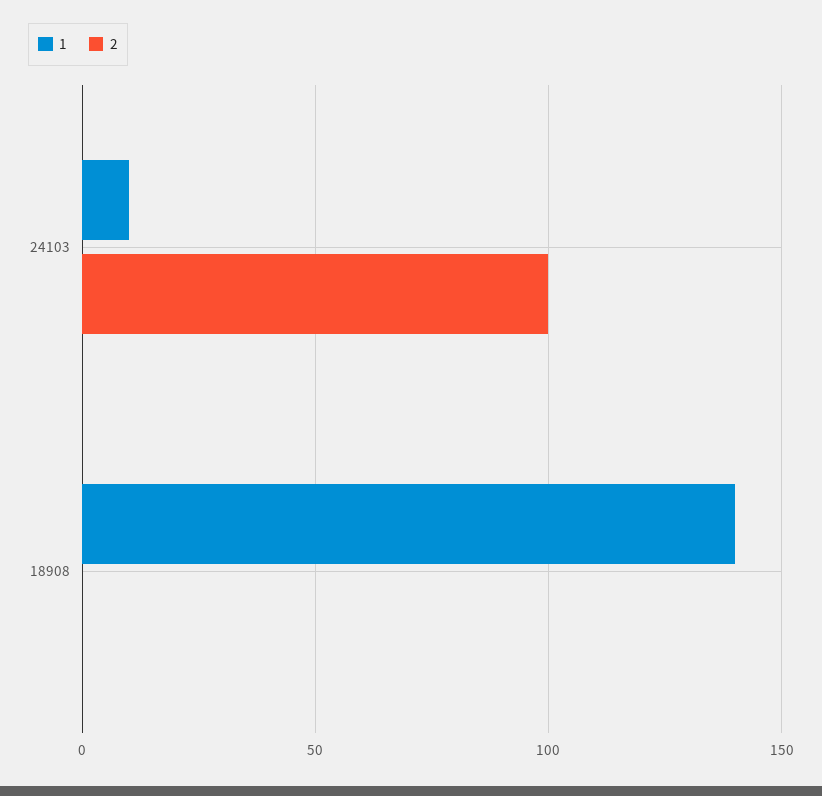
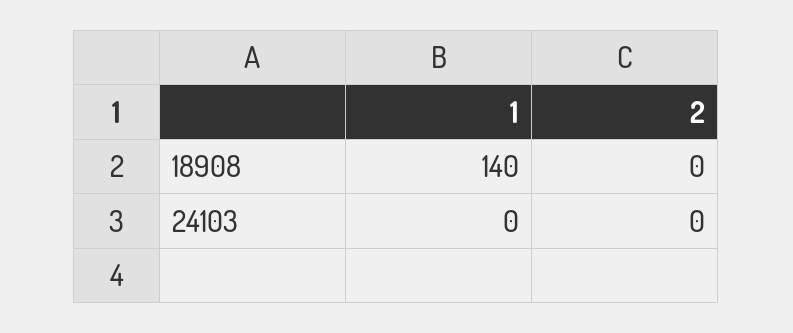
1, 24103: 10 -> 0
2, 24103: 100 -> 0

